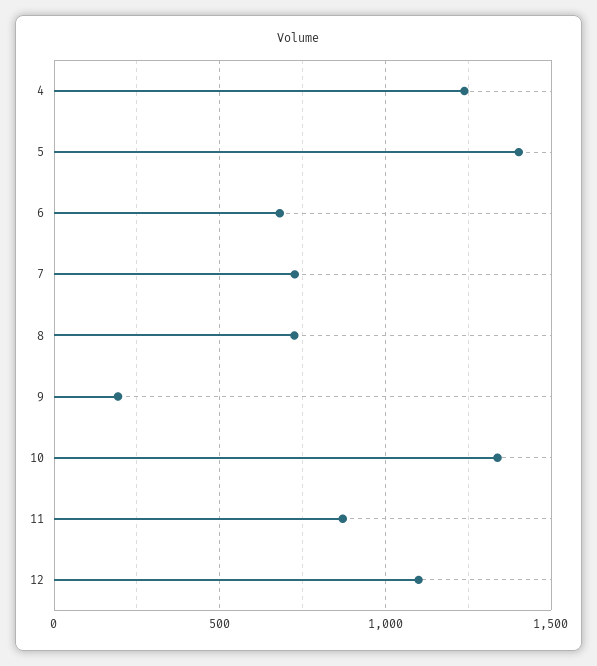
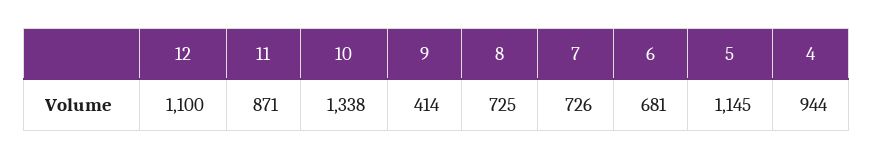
4: 1250 -> 944
5: 1400 -> 1145
9: 200 -> 414

